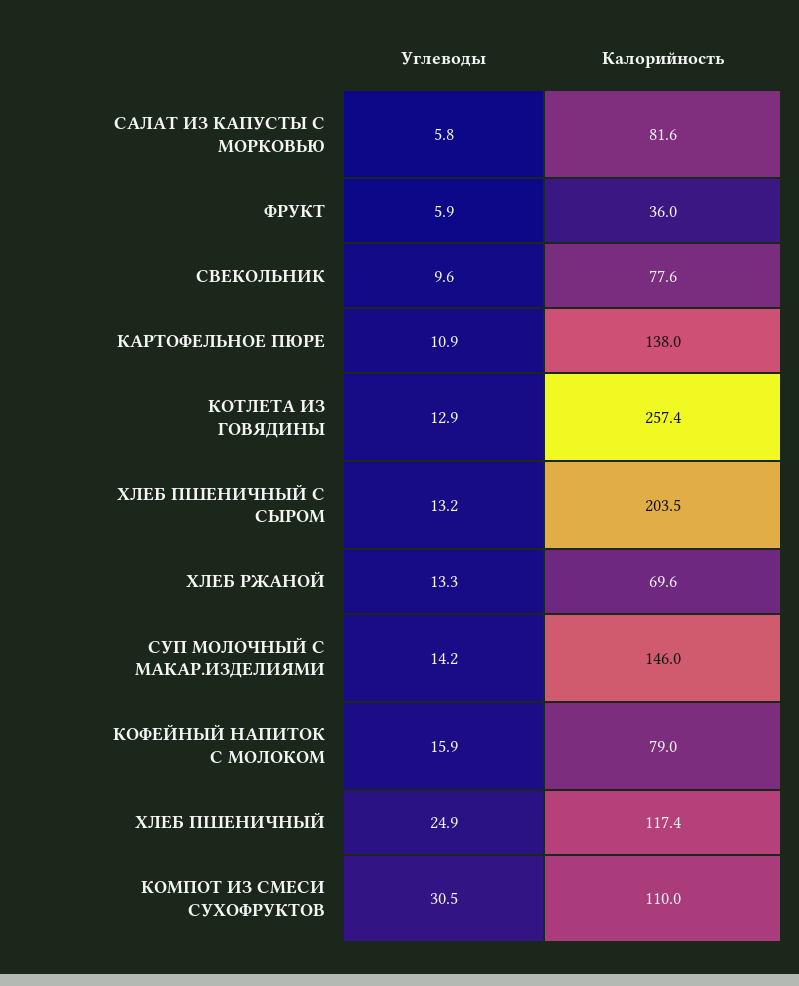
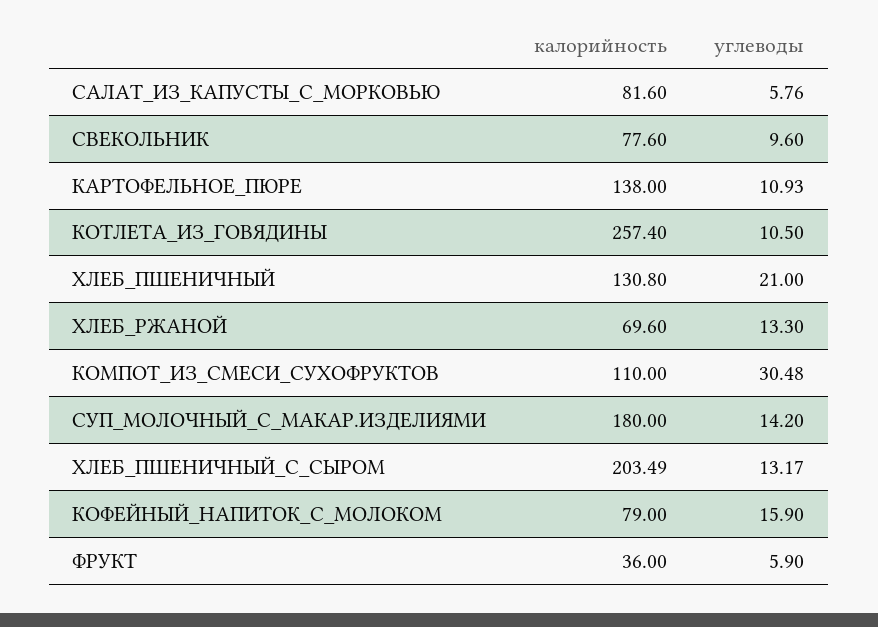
Углеводы, КОТЛЕТА ИЗ ГОВЯДИНЫ: 12.9 -> 10.5
Калорийность, СУП МОЛОЧНЫЙ С МАКАР.ИЗДЕЛИЯМИ: 146 -> 180
Углеводы, ХЛЕБ ПШЕНИЧНЫЙ: 24.9 -> 21
Калорийность, ХЛЕБ ПШЕНИЧНЫЙ: 117.4 -> 130.8

